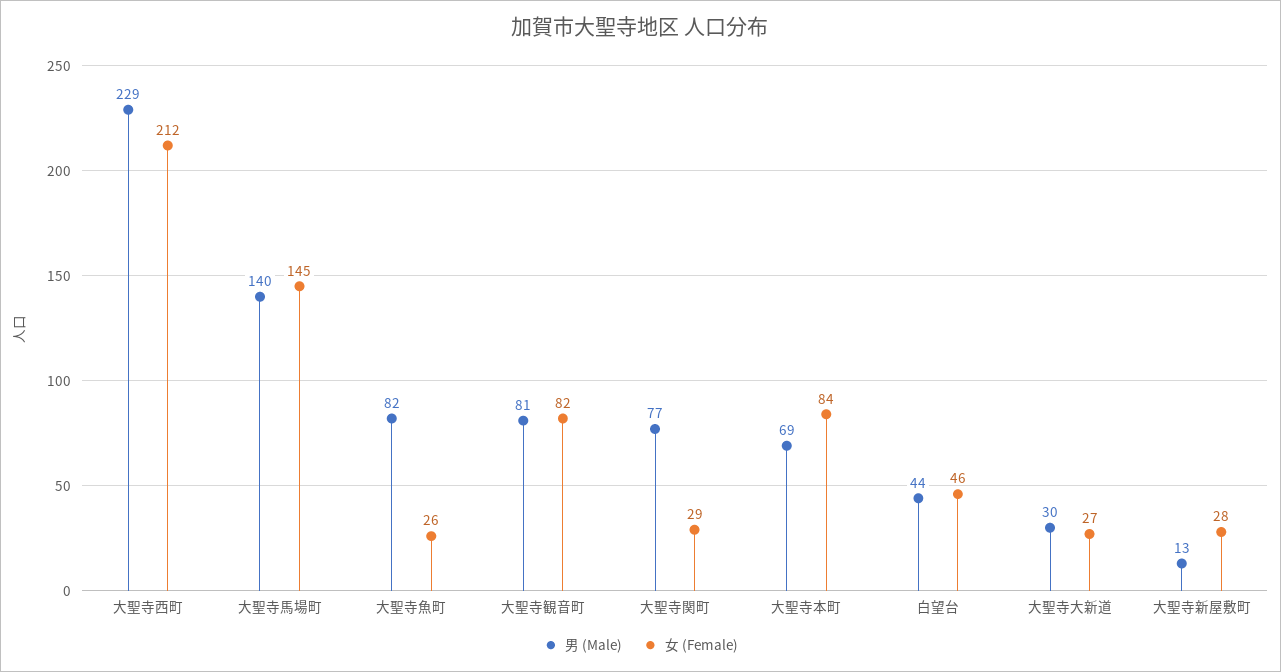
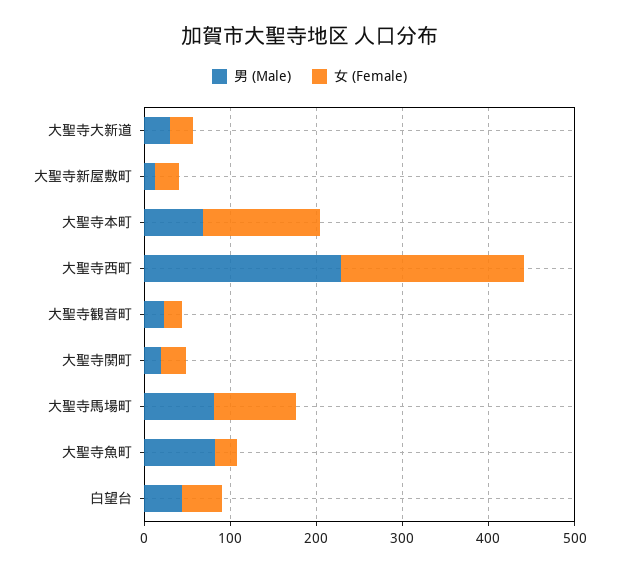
男 (Male), 大聖寺馬場町: 140 -> 80
女 (Female), 大聖寺馬場町: 145 -> 100
男 (Male), 大聖寺観音町: 81 -> 20
女 (Female), 大聖寺観音町: 82 -> 20
男 (Male), 大聖寺関町: 77 -> 20
女 (Female), 大聖寺本町: 84 -> 140

